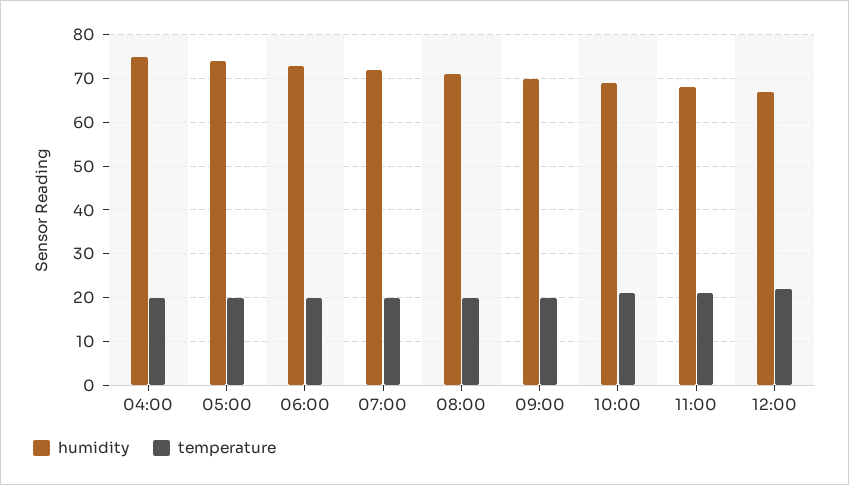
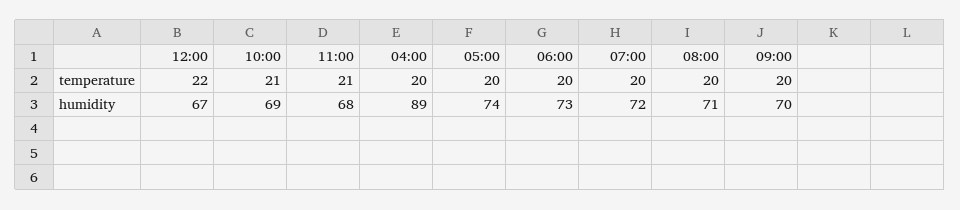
humidity, 04:00: 75 -> 89

